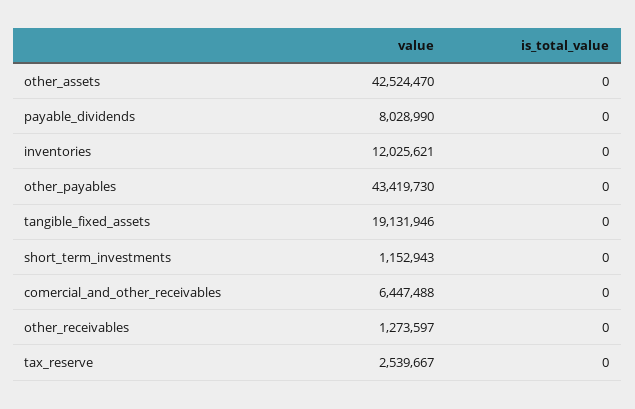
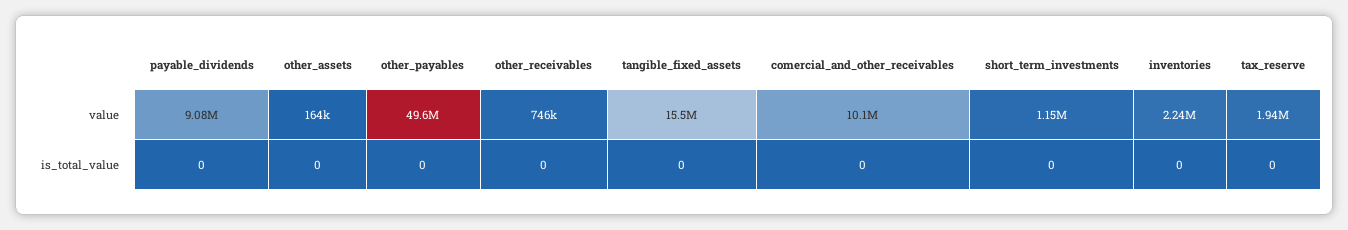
value, other_assets: 42524470 -> 164000
value, payable_dividends: 8028990 -> 9080000
value, inventories: 12025621 -> 2240000
value, other_payables: 43419730 -> 49600000
value, tangible_fixed_assets: 19131946 -> 15500000
value, comercial_and_other_receivables: 6447488 -> 10100000
value, other_receivables: 1273597 -> 746000
value, tax_reserve: 2539667 -> 1940000

